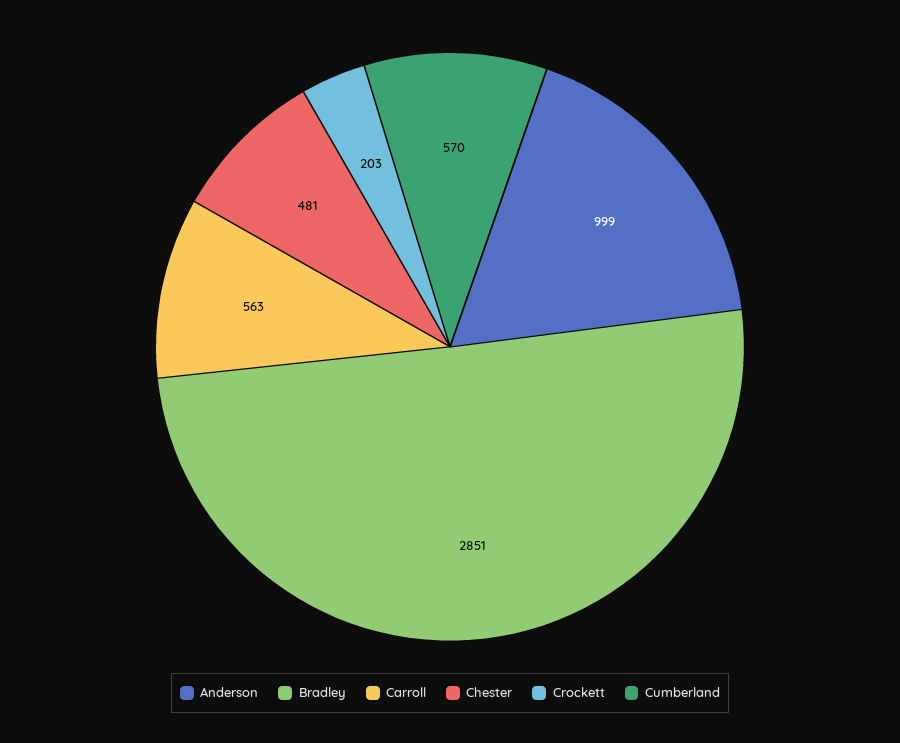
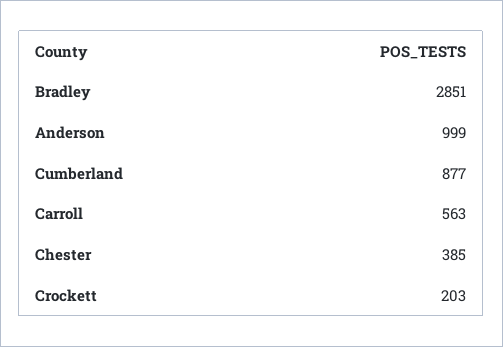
Chester: 481 -> 385
Cumberland: 570 -> 877

